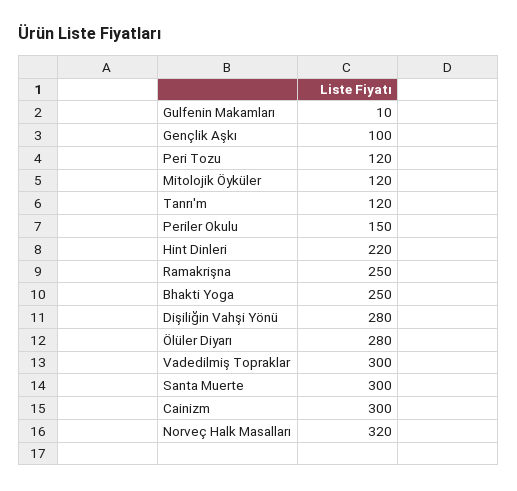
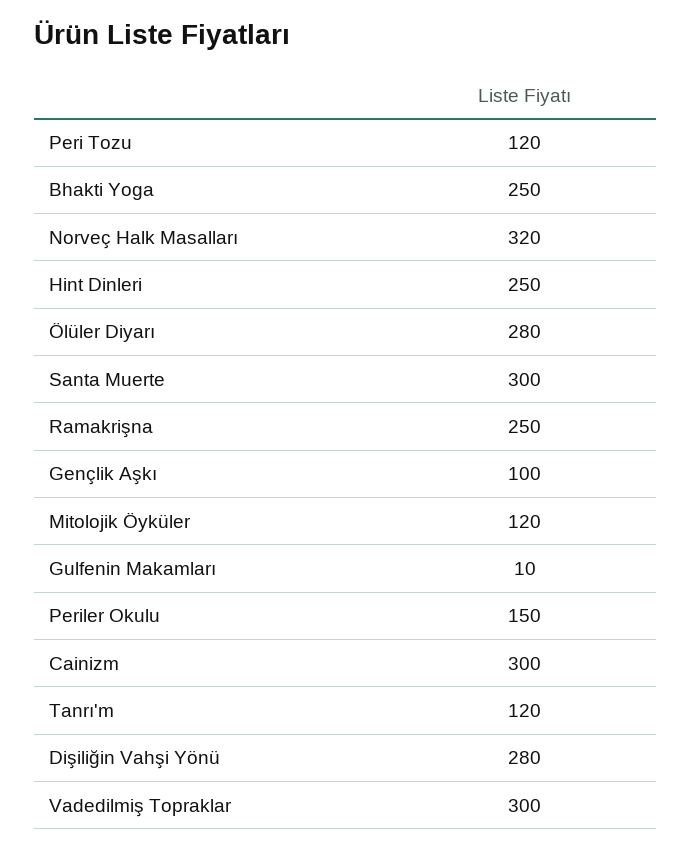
Hint Dinleri: 220 -> 250

